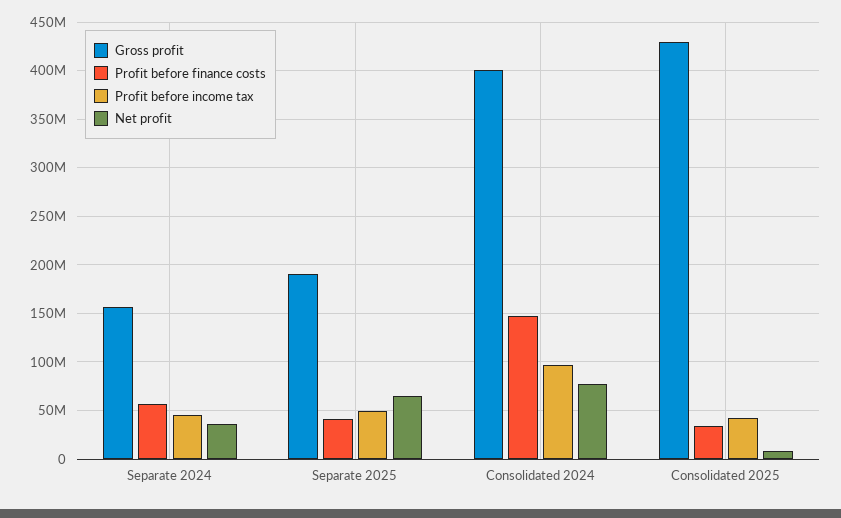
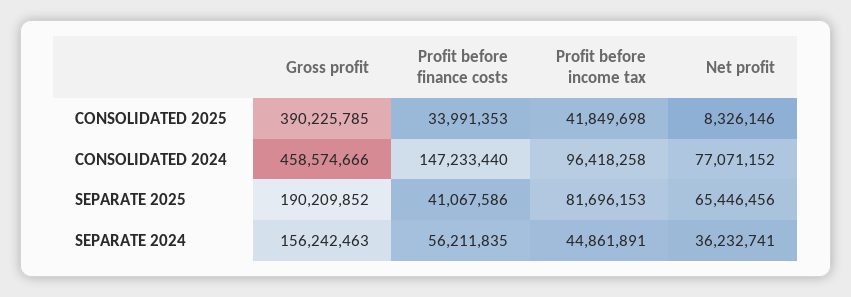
Profit before income tax, Separate 2025: 50000000 -> 81696153
Gross profit, Consolidated 2024: 400000000 -> 458574666
Gross profit, Consolidated 2025: 430000000 -> 390225785

